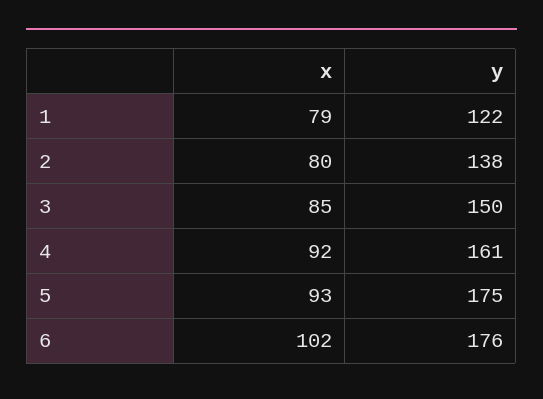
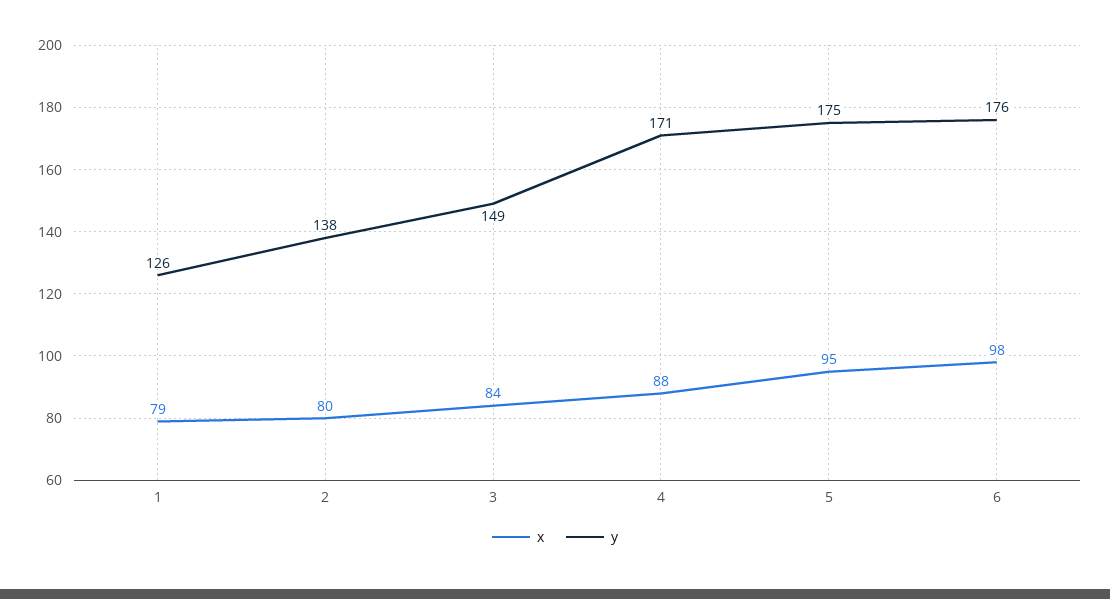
y, 1: 122 -> 126
x, 3: 85 -> 84
y, 3: 150 -> 149
x, 4: 92 -> 88
y, 4: 161 -> 171
x, 5: 93 -> 95
x, 6: 102 -> 98

